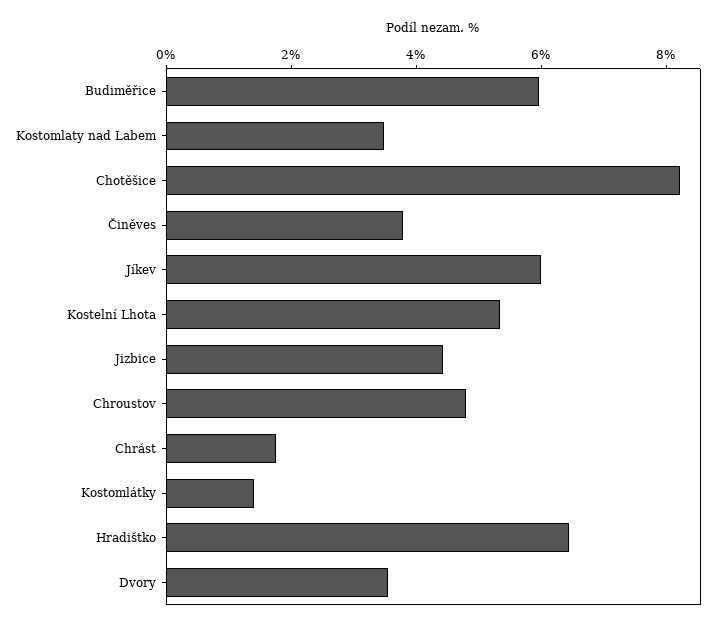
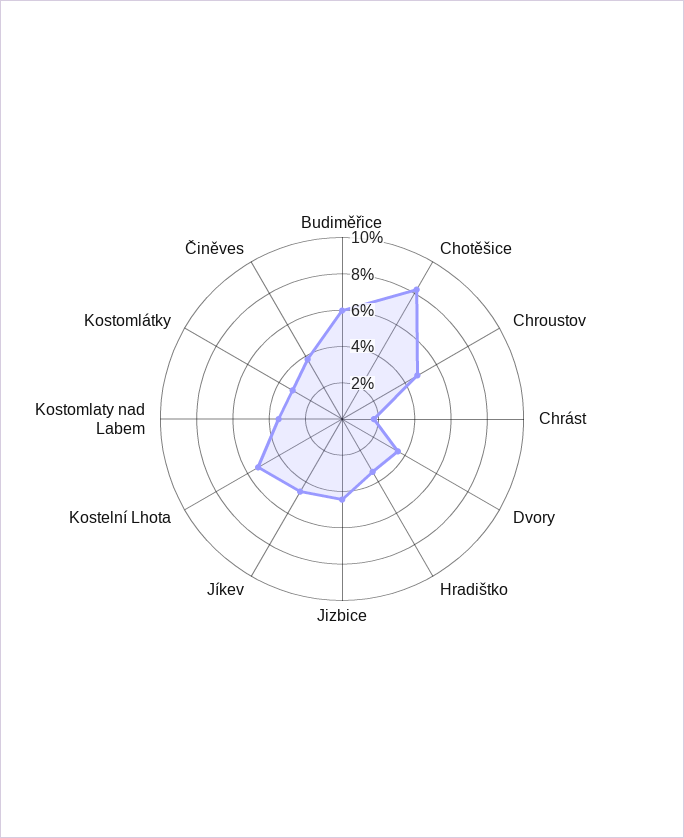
Jíkev: 6 -> 4.5
Kostomlátky: 1.5 -> 3
Hradištko: 6.5 -> 3.5

